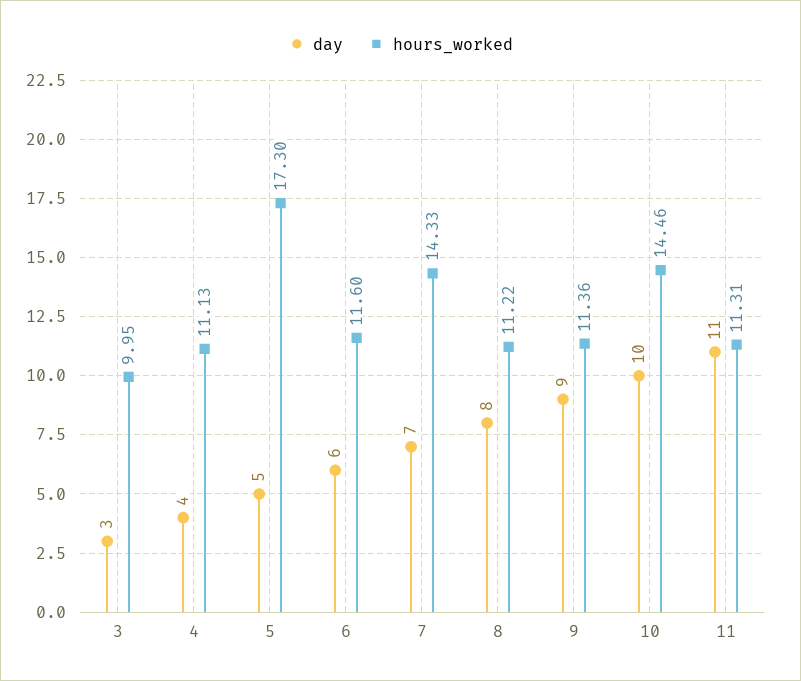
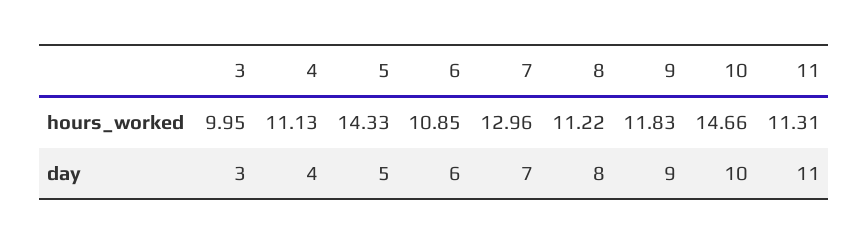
hours_worked, 5: 17.3 -> 14.33
hours_worked, 6: 11.6 -> 10.85
hours_worked, 7: 14.33 -> 12.96
hours_worked, 9: 11.36 -> 11.83
hours_worked, 10: 14.46 -> 14.66

